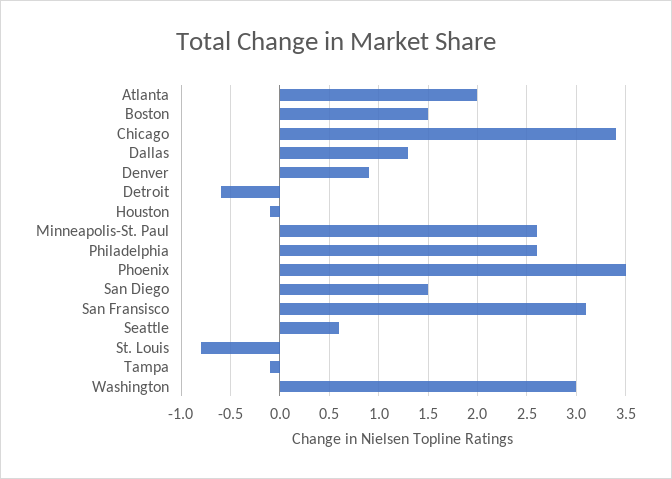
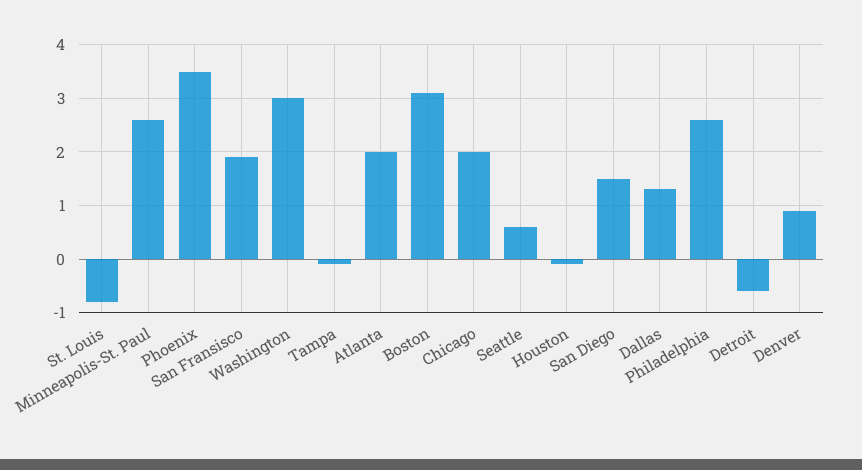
Boston: 1.5 -> 3
Chicago: 3.4 -> 2
San Fransisco: 3.1 -> 2

